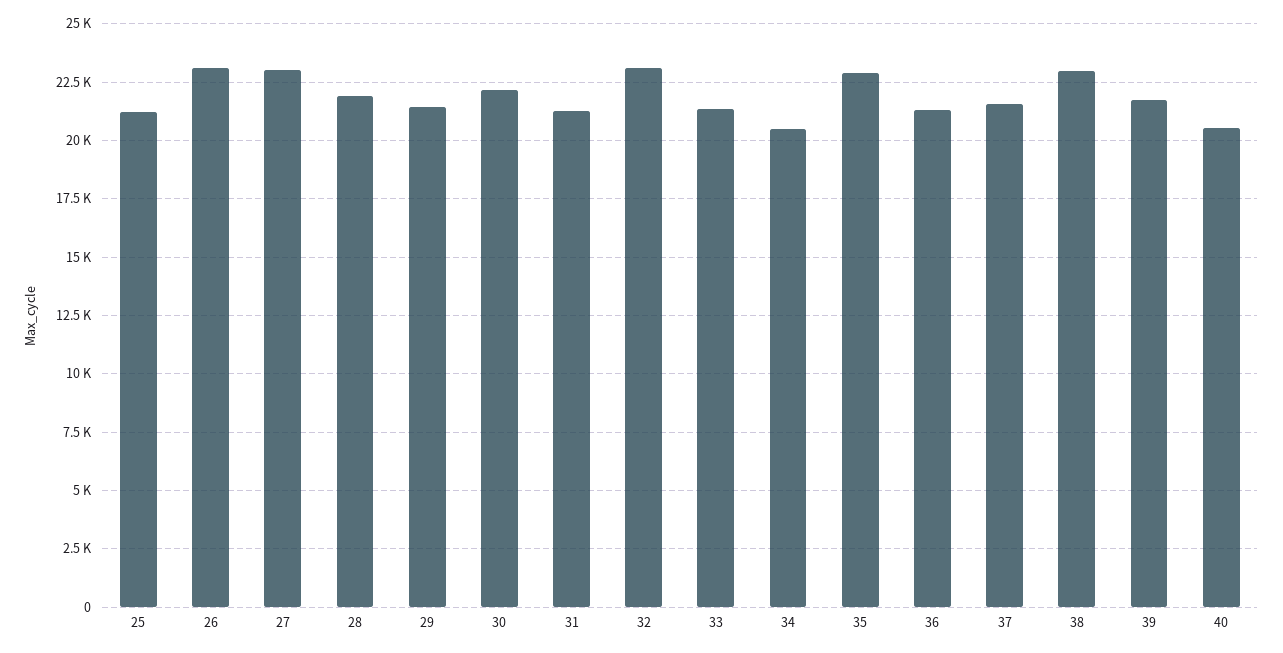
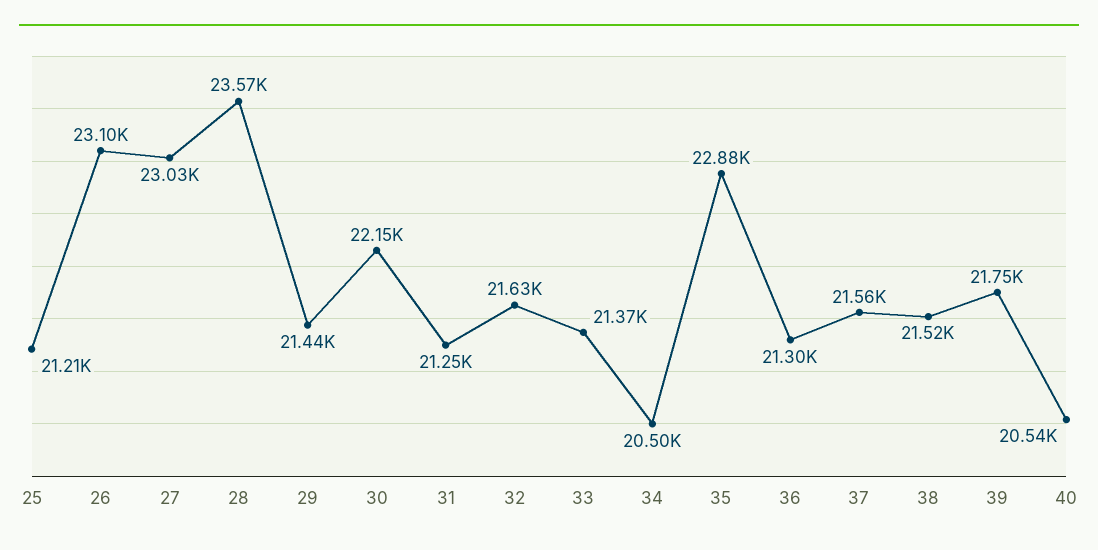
28: 22000 -> 23570
32: 23000 -> 21630
38: 23000 -> 21520

